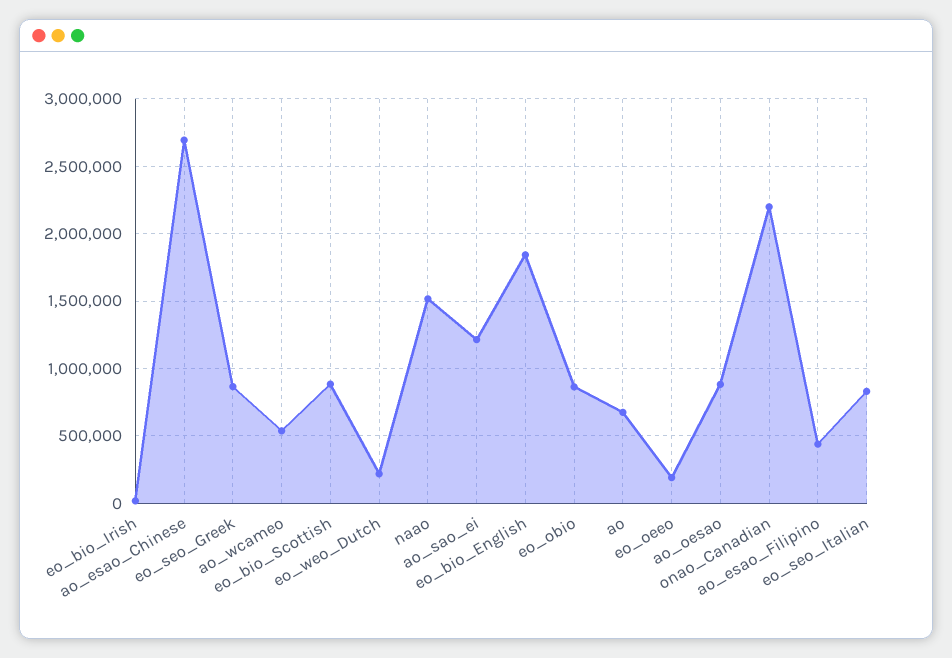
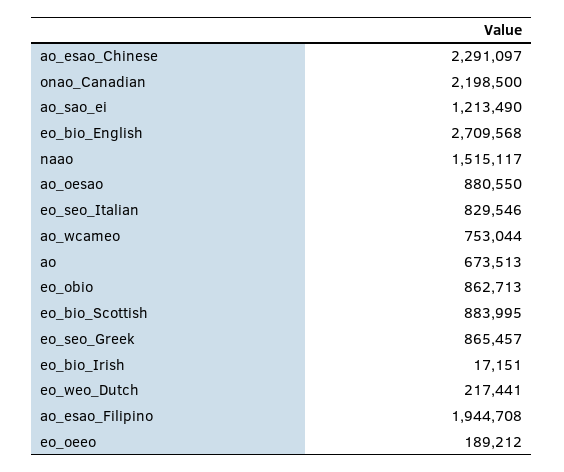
ao_esao_Chinese: 2700000 -> 2291097
ao_wcameo: 550000 -> 753044
eo_bio_English: 1850000 -> 2709568
ao_esao_Filipino: 450000 -> 1944708

